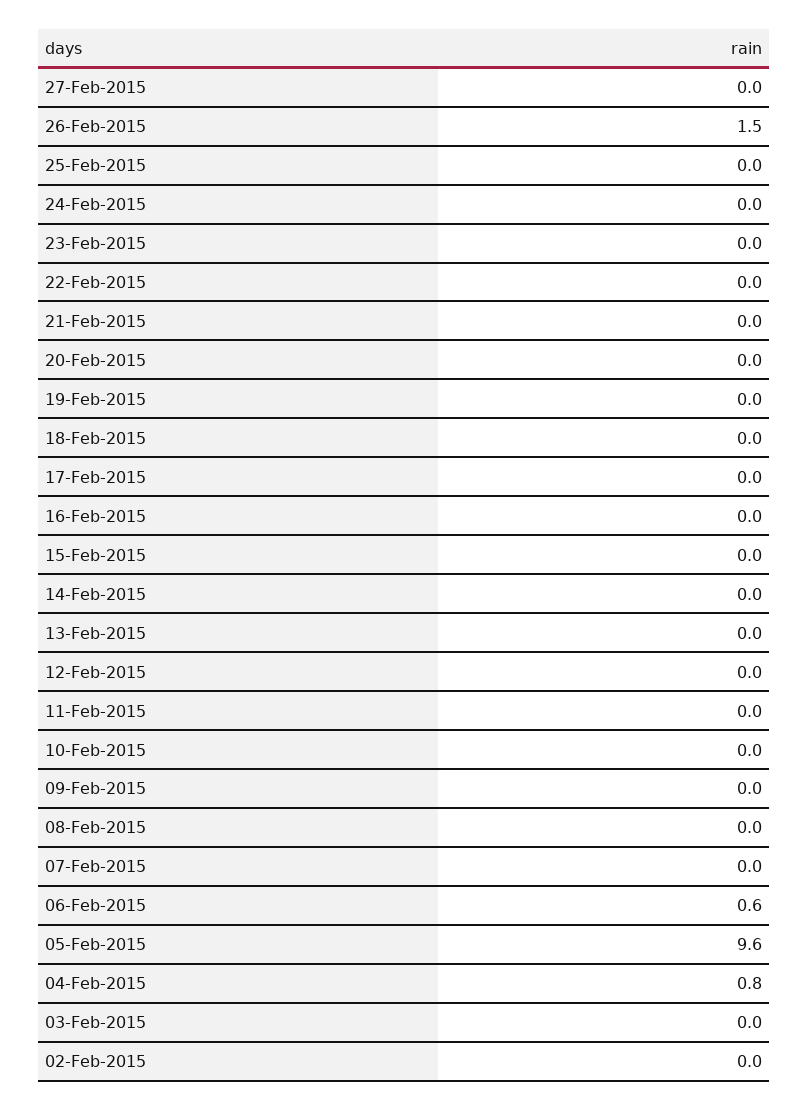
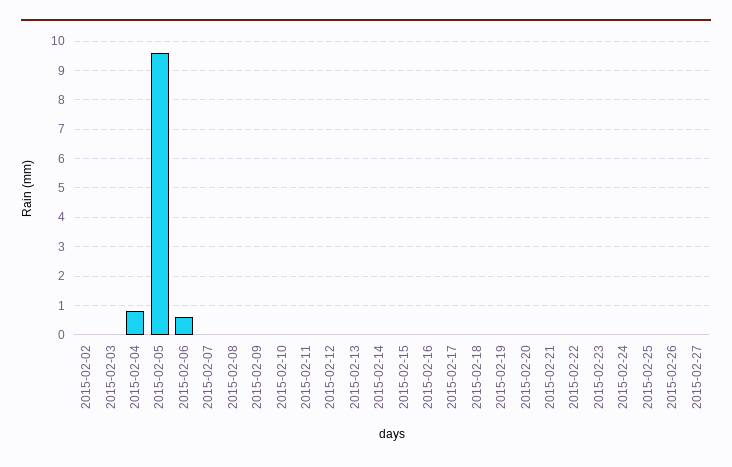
26-Feb-2015: 1.5 -> 0

